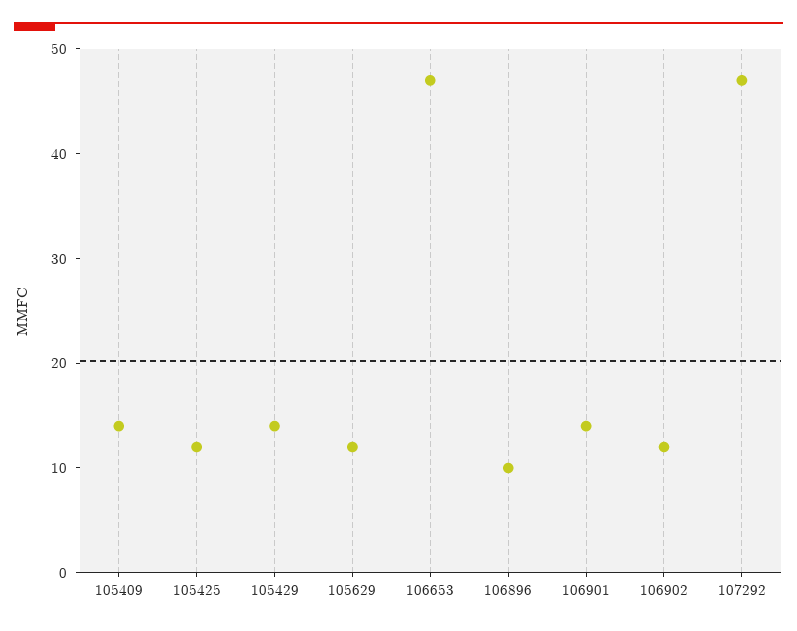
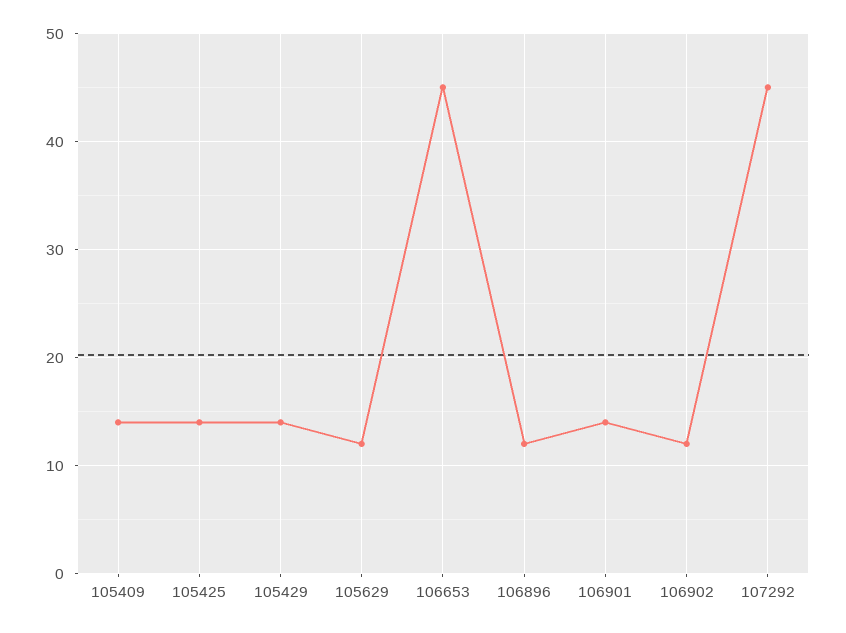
105425: 12 -> 14
106653: 47 -> 45
106896: 10 -> 12
107292: 47 -> 45

